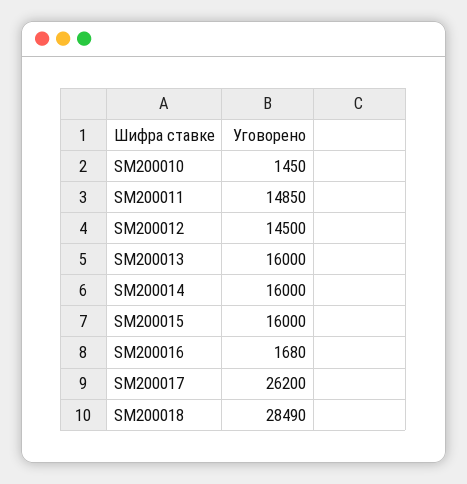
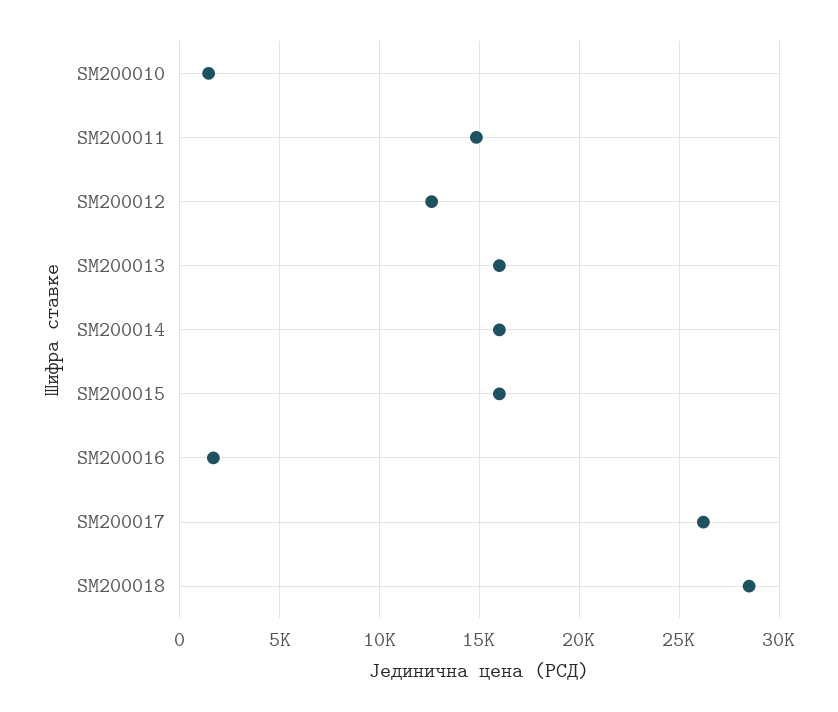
SM200012: 14500 -> 12500

